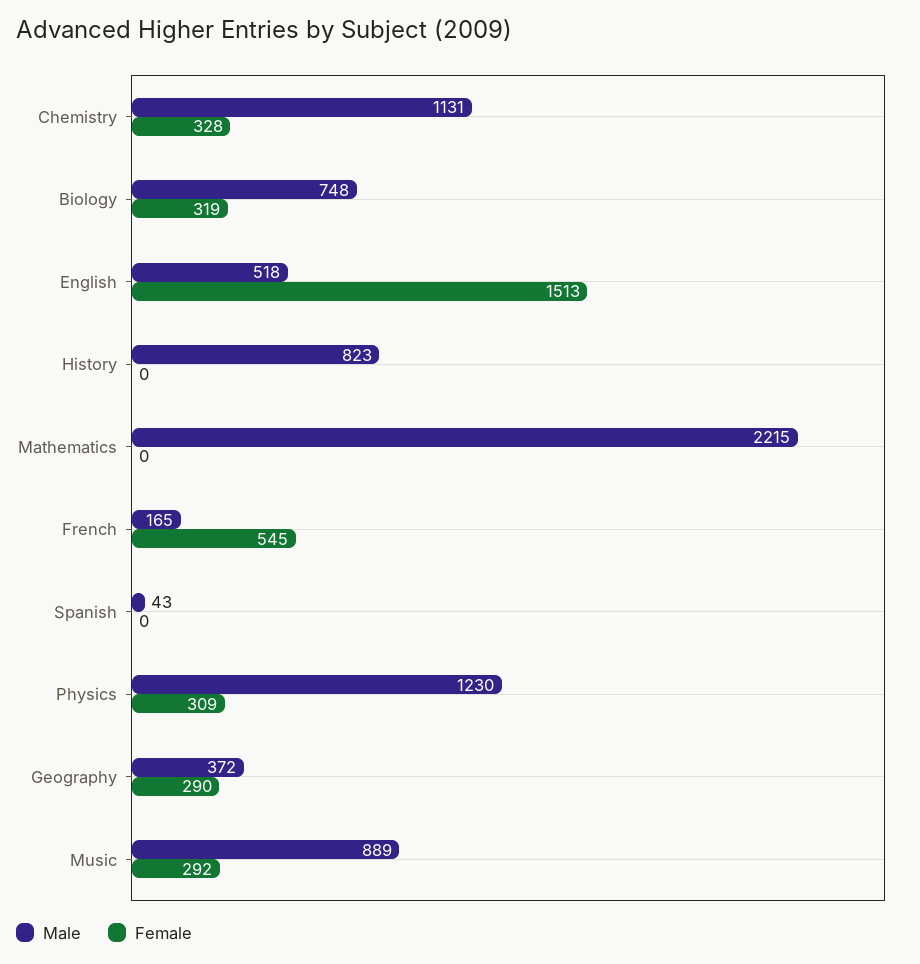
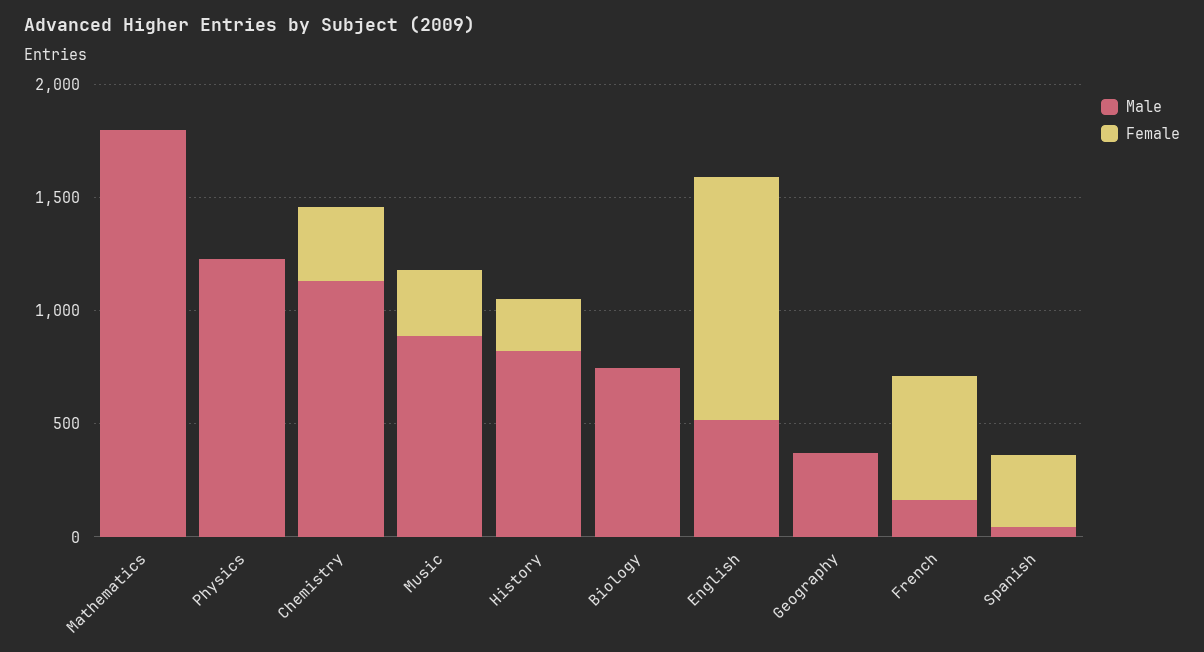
Female, Biology: 319 -> 0
Female, English: 1513 -> 1100
Female, History: 0 -> 200
Male, Mathematics: 2215 -> 1800
Female, Spanish: 0 -> 300
Female, Physics: 309 -> 0
Female, Geography: 290 -> 0

